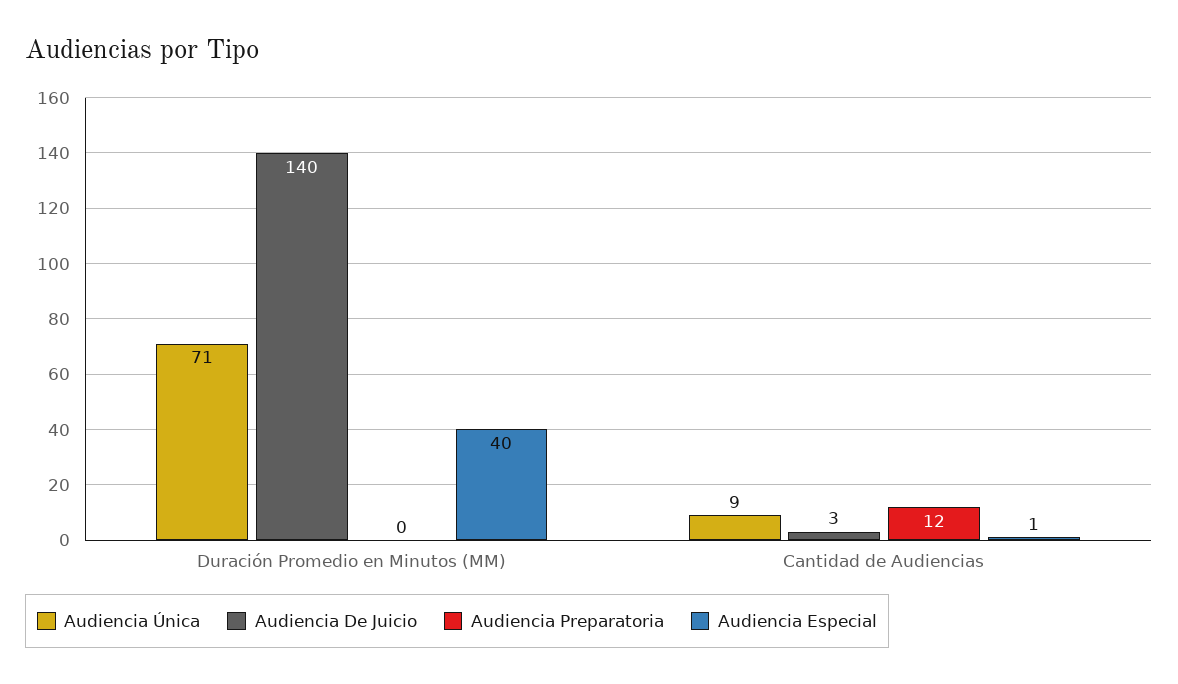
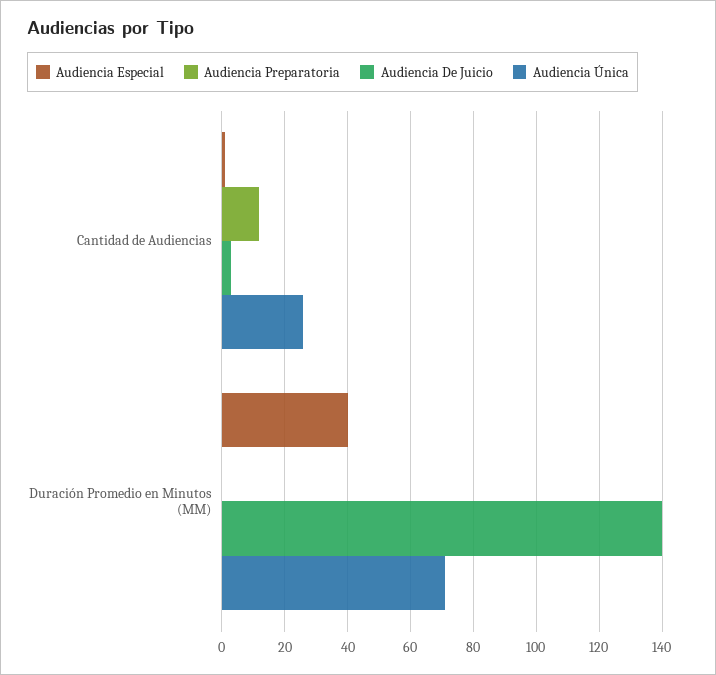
Audiencia Única, Cantidad de Audiencias: 9 -> 25

